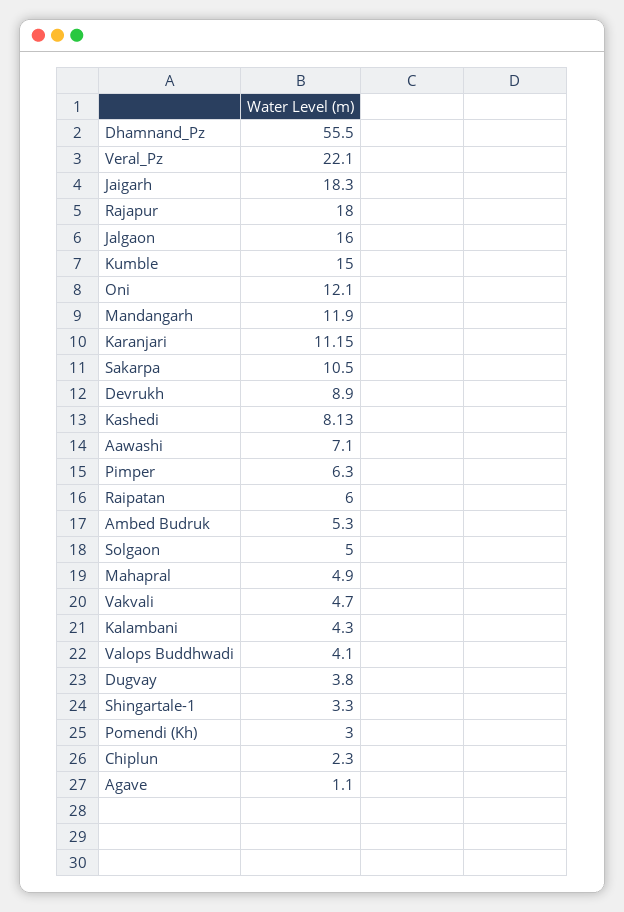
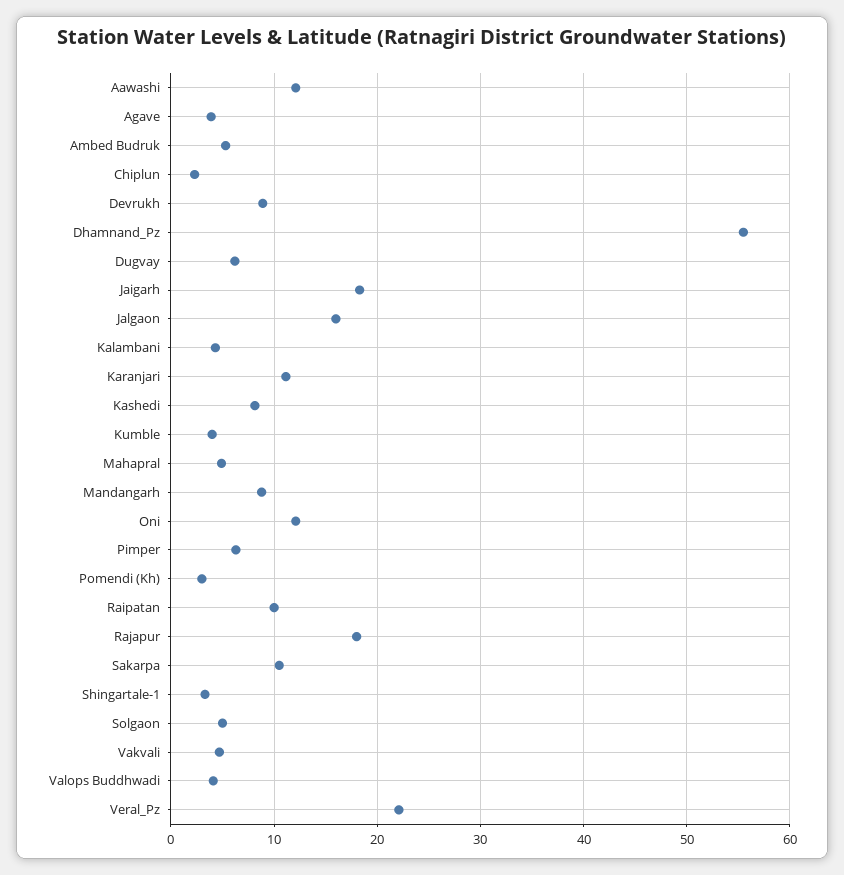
Kumble: 15 -> 4
Mandangarh: 11.9 -> 9
Aawashi: 7.1 -> 12
Raipatan: 6 -> 10
Dugvay: 3.8 -> 6
Agave: 1.1 -> 4

